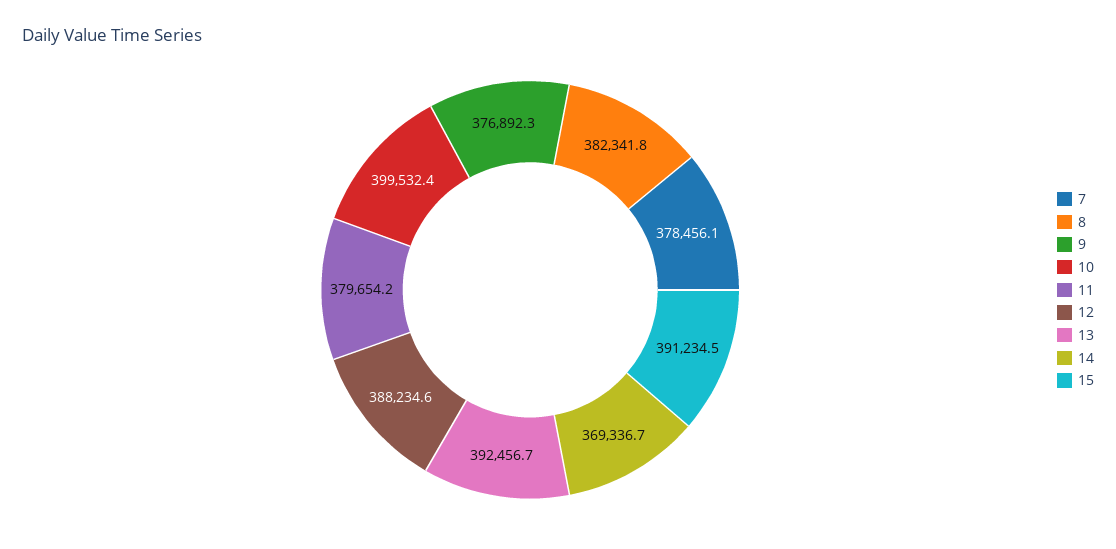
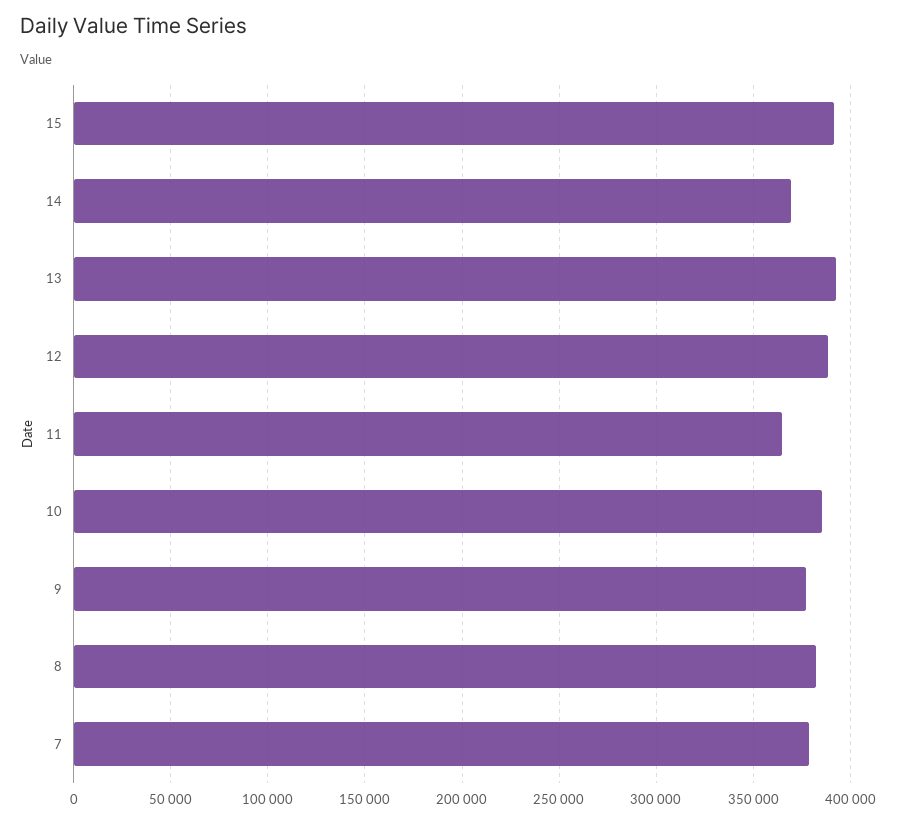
10: 399532.4 -> 385000
11: 379654.2 -> 365000

